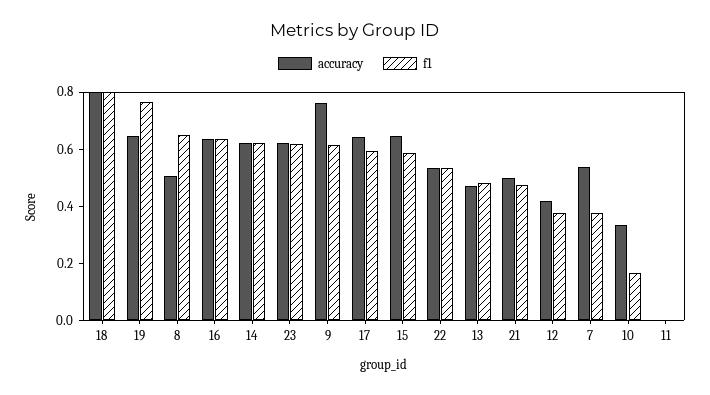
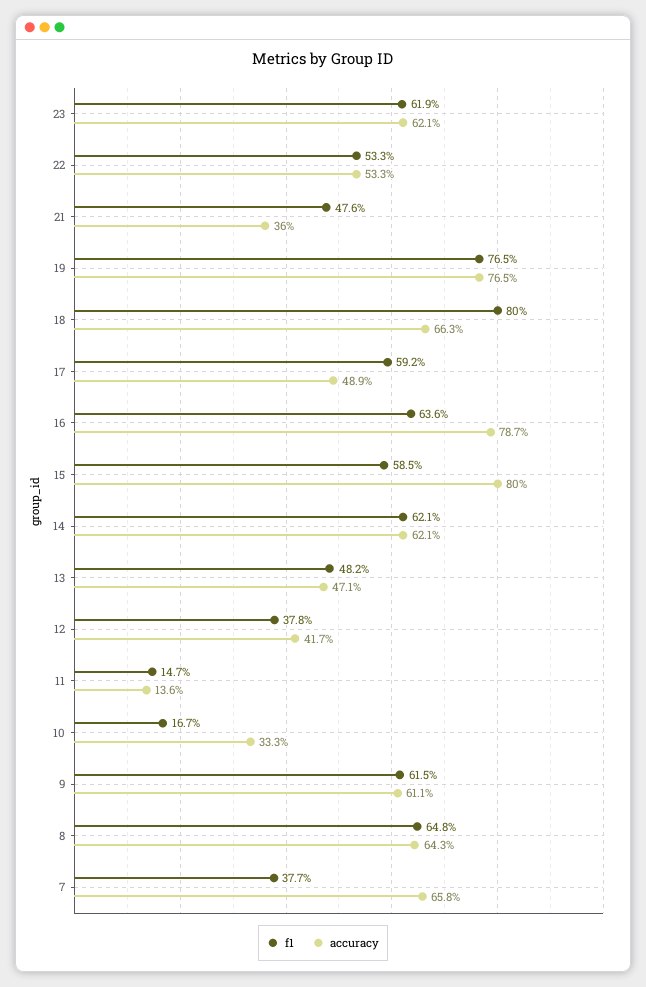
accuracy, 18: 0.8 -> 0.663
accuracy, 19: 0.65 -> 0.765
accuracy, 8: 0.5 -> 0.643
accuracy, 16: 0.65 -> 0.787
accuracy, 9: 0.75 -> 0.611
accuracy, 17: 0.65 -> 0.489
accuracy, 15: 0.65 -> 0.8
accuracy, 21: 0.5 -> 0.36
accuracy, 7: 0.55 -> 0.658
accuracy, 11: 0 -> 0.136
f1, 11: 0 -> 0.147

